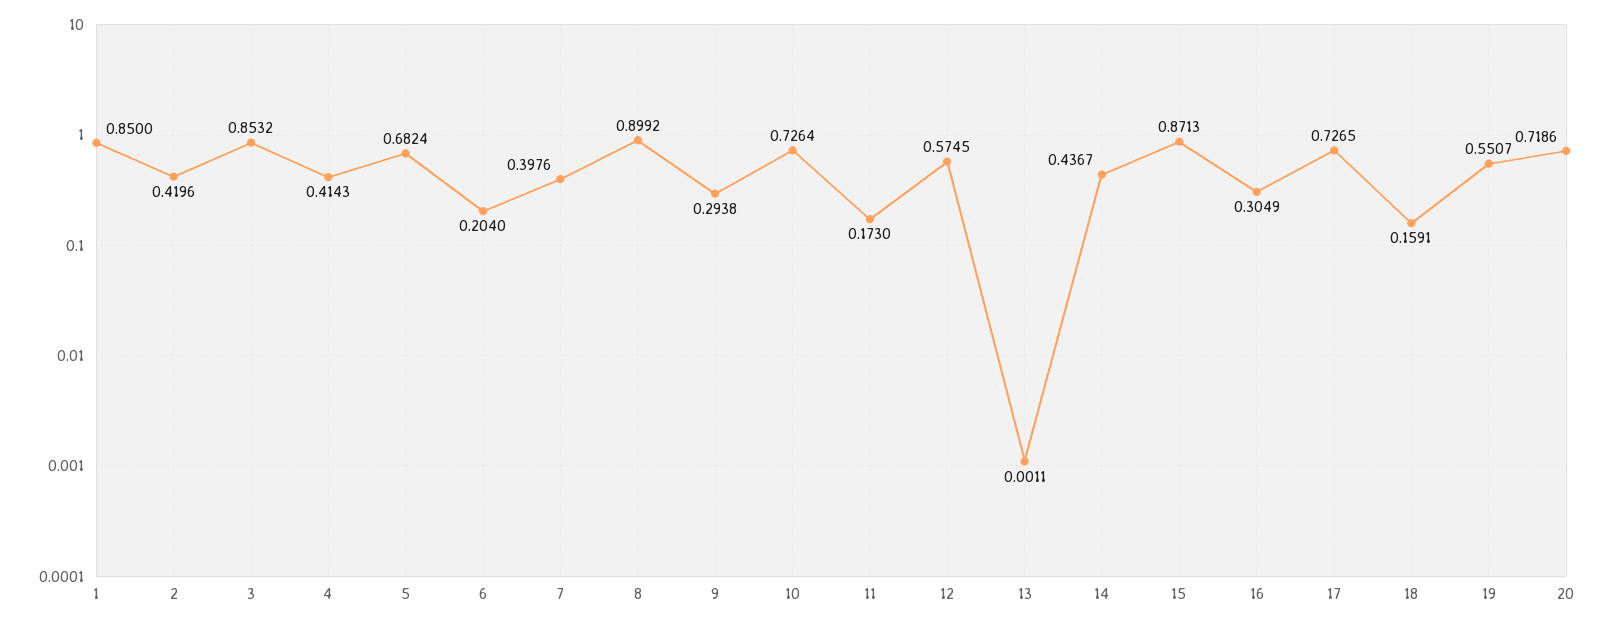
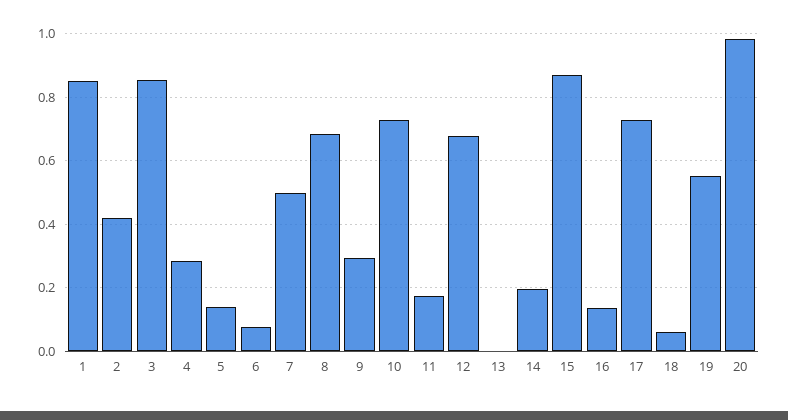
4: 0.4143 -> 0.28
5: 0.6824 -> 0.14
6: 0.204 -> 0.08
7: 0.3976 -> 0.5
8: 0.8992 -> 0.68
12: 0.5745 -> 0.68
14: 0.4367 -> 0.2
16: 0.3049 -> 0.14
18: 0.1591 -> 0.06
20: 0.7186 -> 0.98

